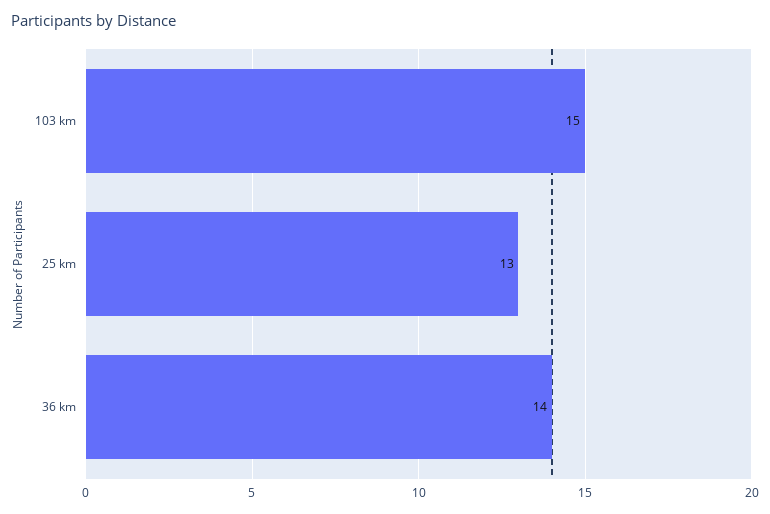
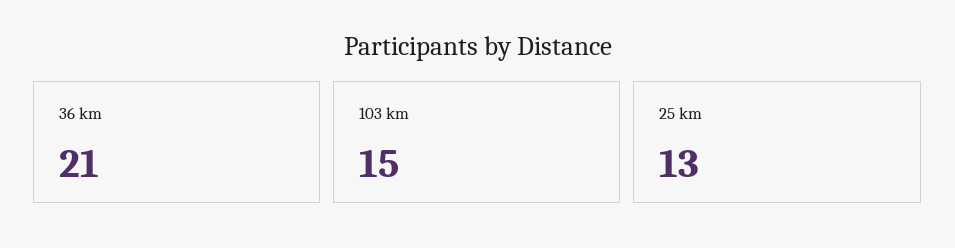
36 km: 14 -> 21

